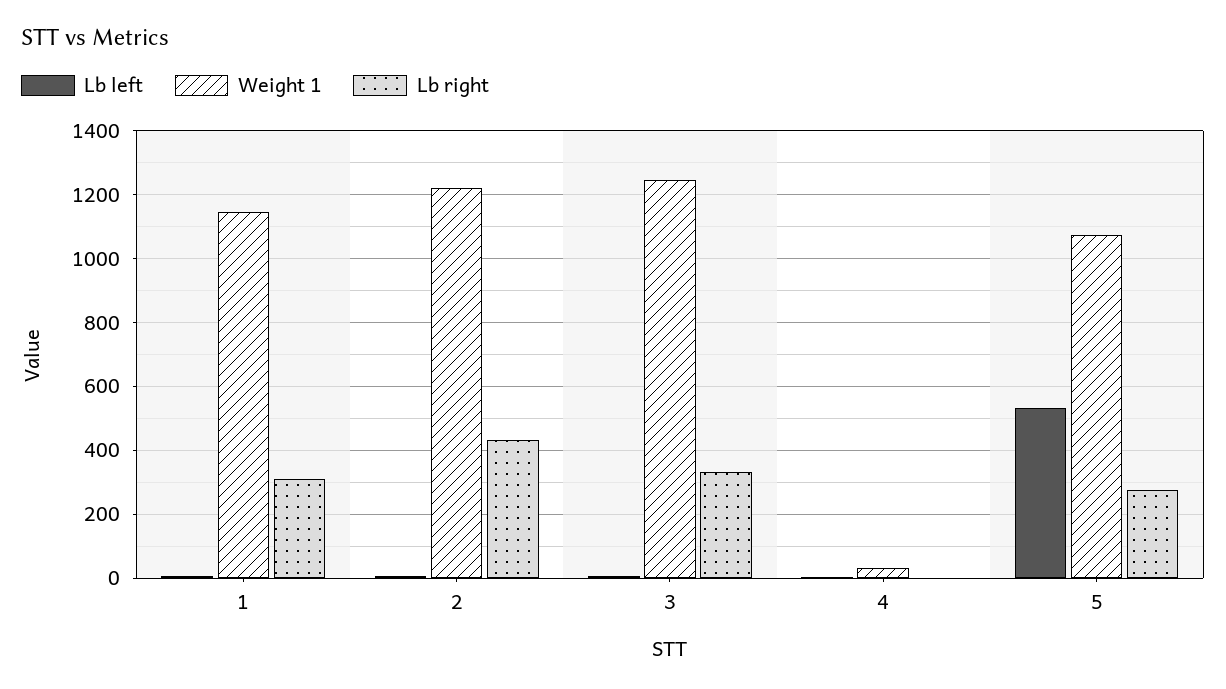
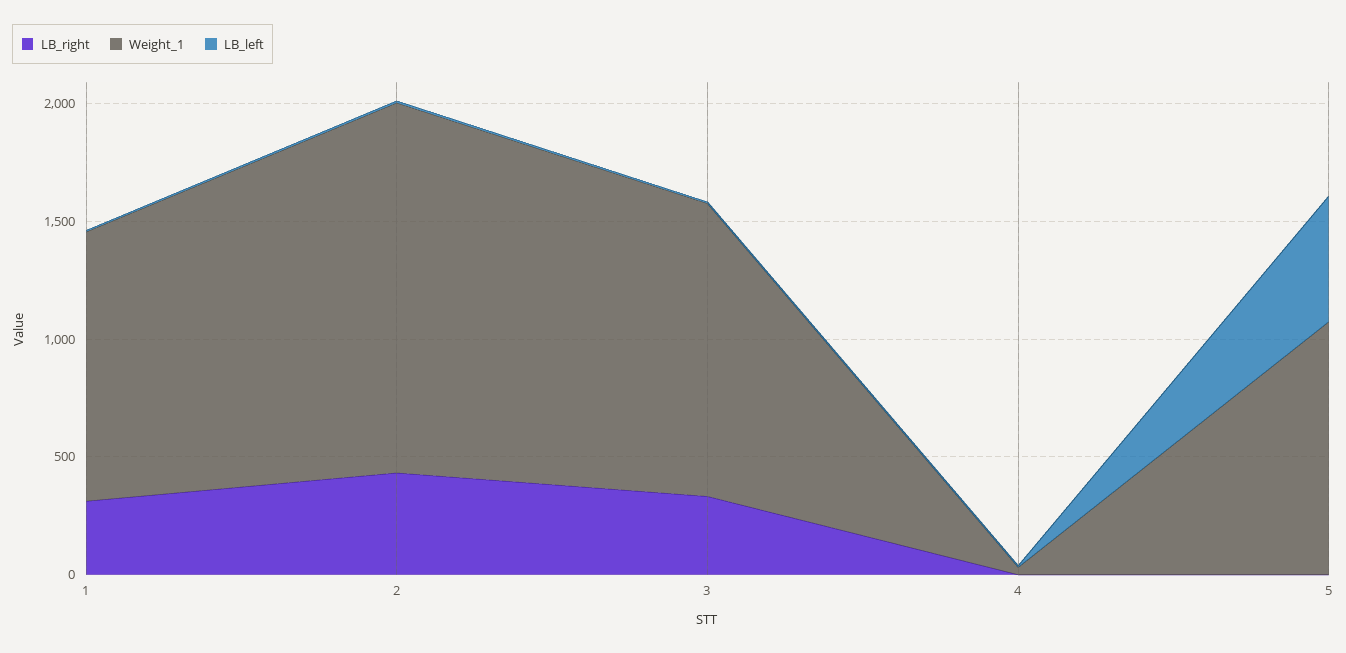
Weight 1, 2: 1220 -> 1600
Lb right, 5: 280 -> 0

